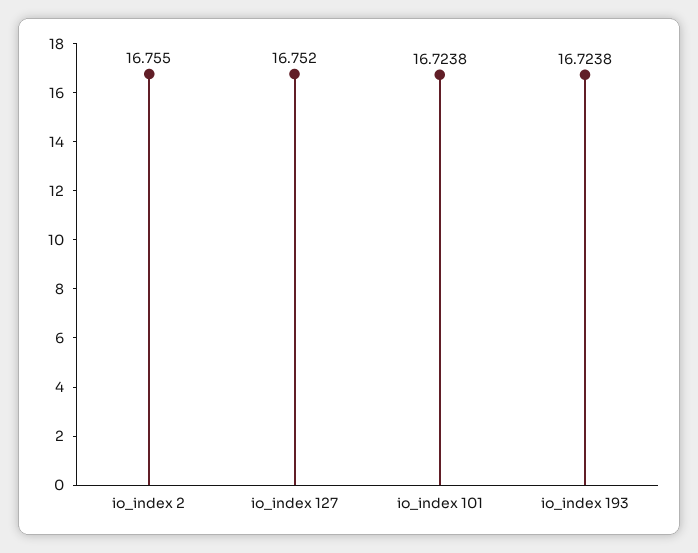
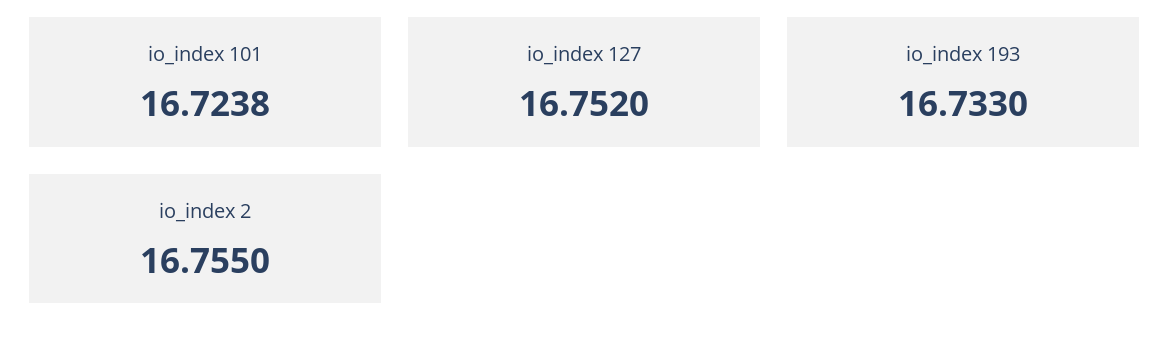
io_index 193: 16.7238 -> 16.733

